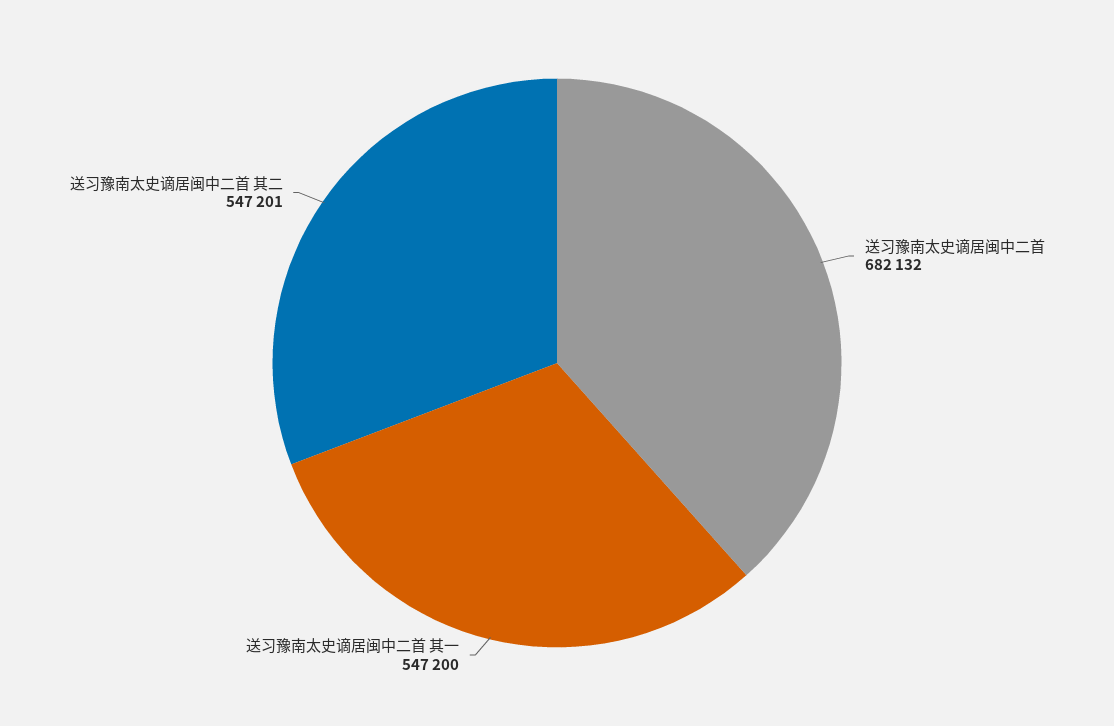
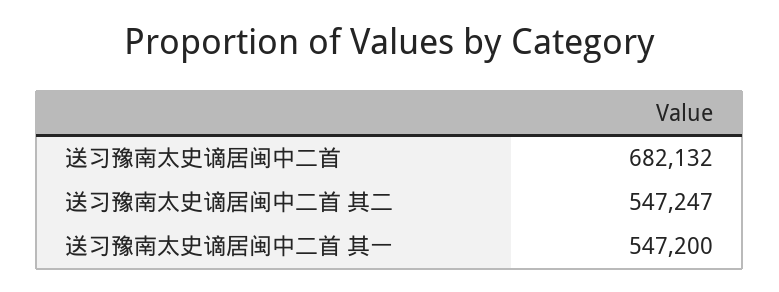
送习豫南太史谪居闽中二首 其二: 547201 -> 547247

